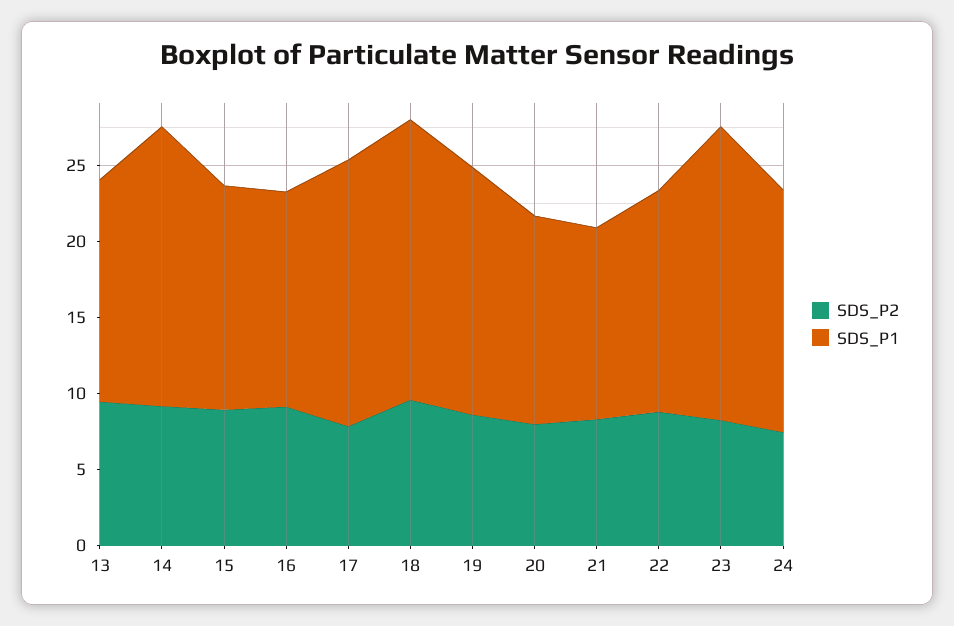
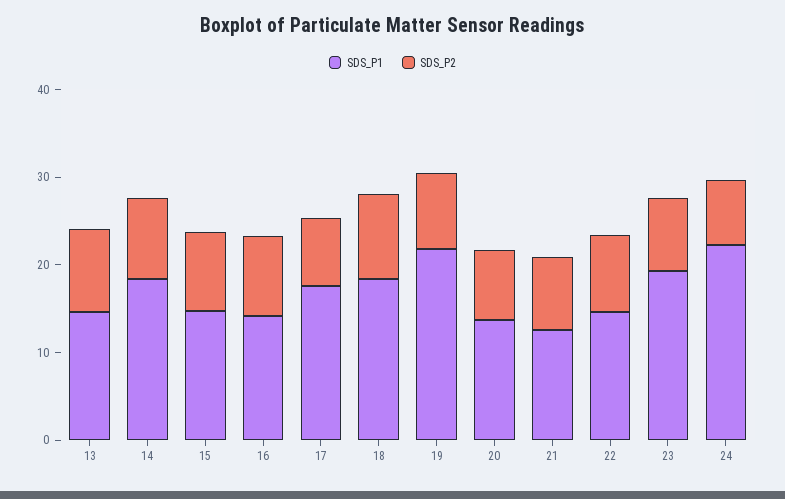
SDS_P1, 19: 16 -> 22
SDS_P1, 24: 16 -> 22

